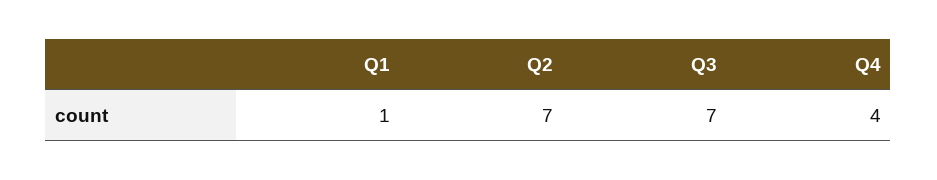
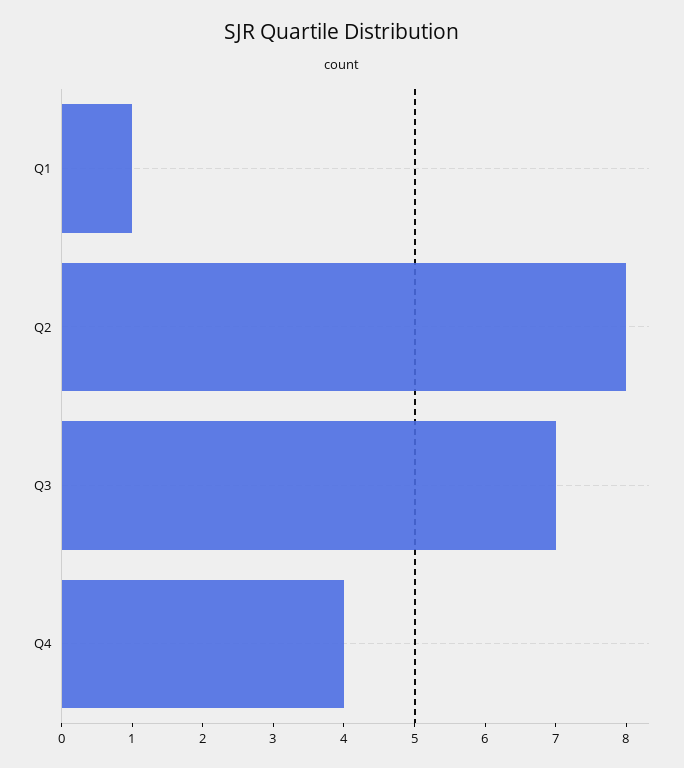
Q2: 7 -> 8

